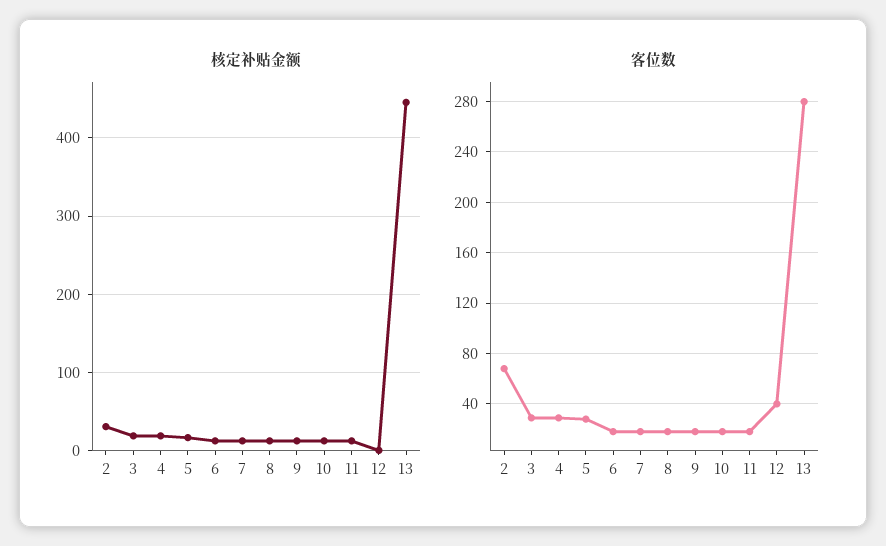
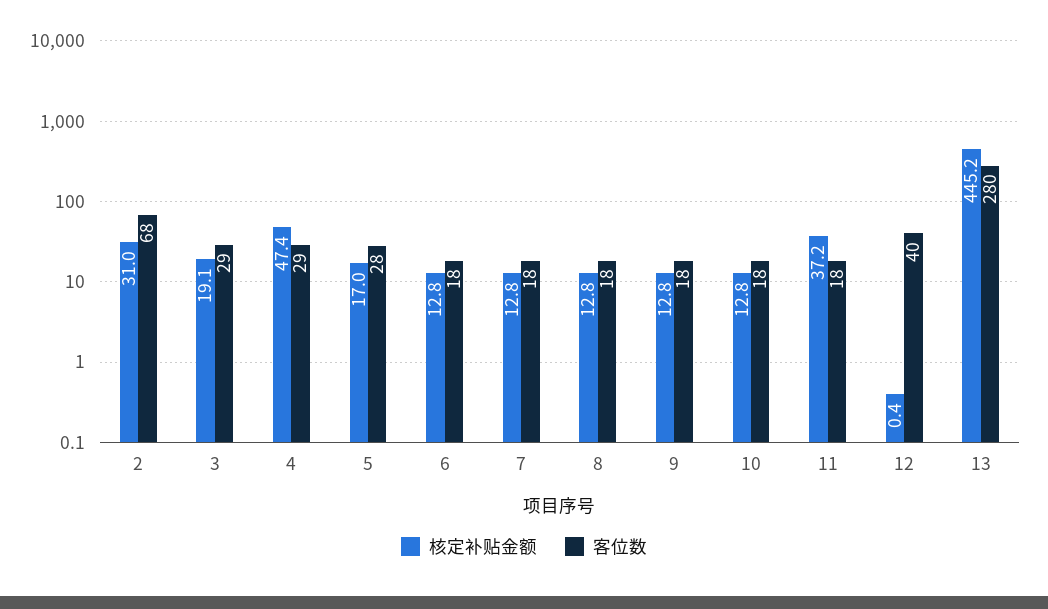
核定补贴金额, 4: 20 -> 47.4
核定补贴金额, 11: 10 -> 37.2

